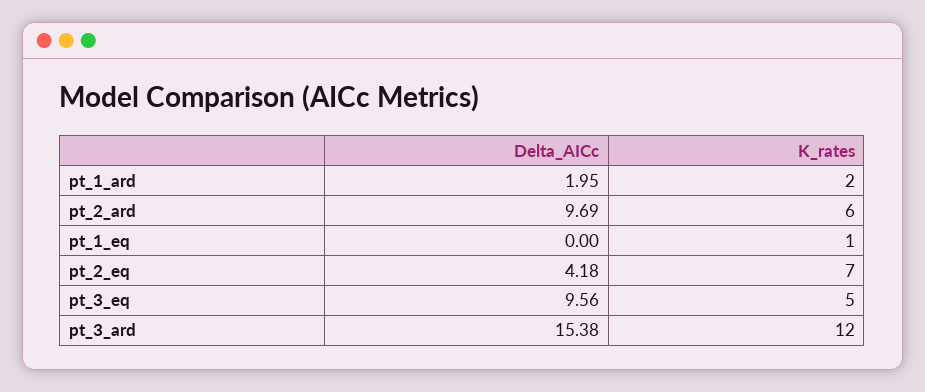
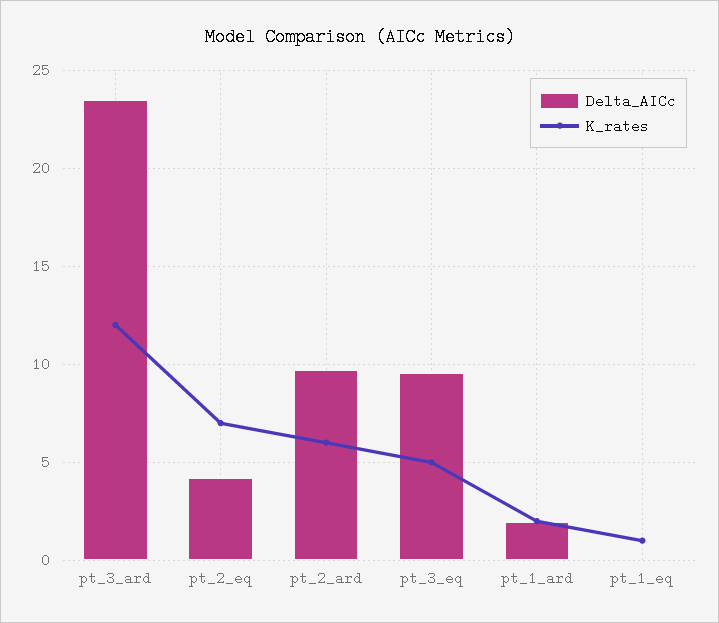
Delta_AICc, pt_3_ard: 15.38 -> 23.5

